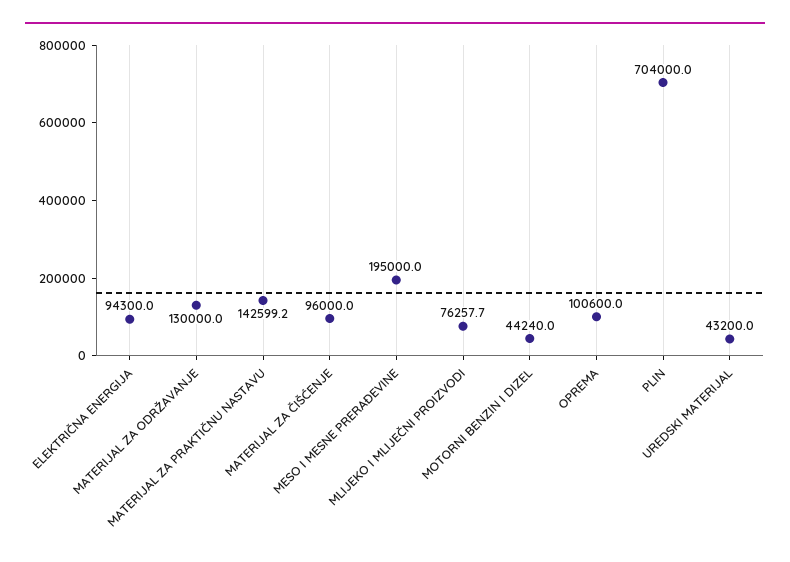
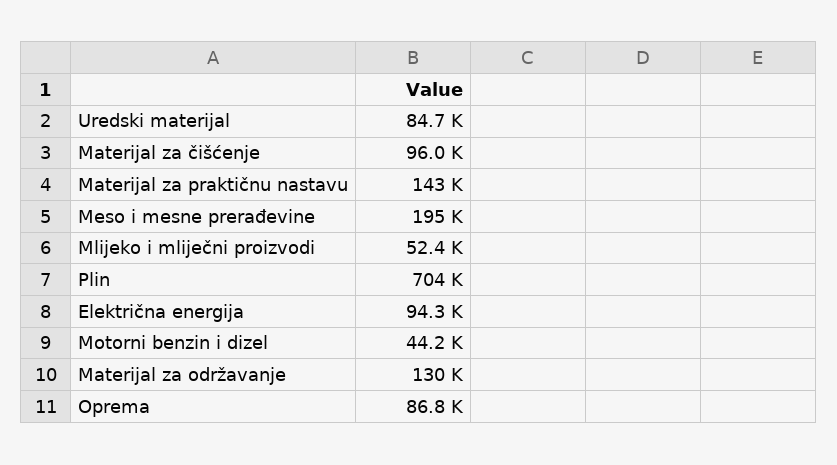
MLIJEKO I MLIJEČNI PROIZVODI: 76257.7 -> 52400
OPREMA: 100600 -> 86800
UREDSKI MATERIJAL: 43200 -> 84700

